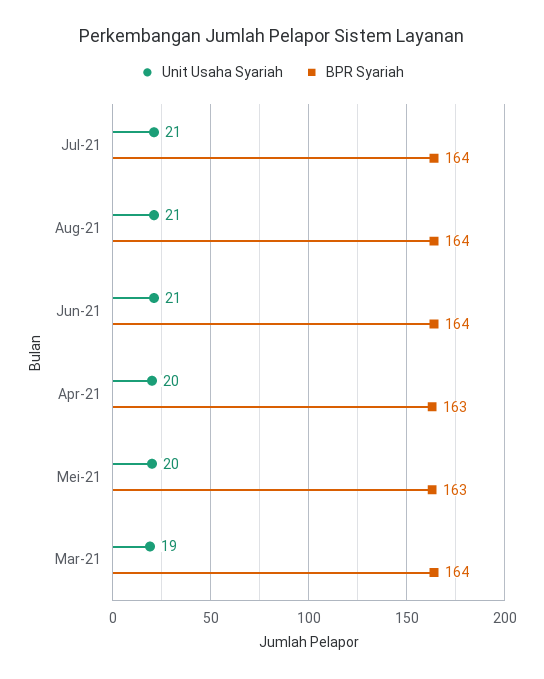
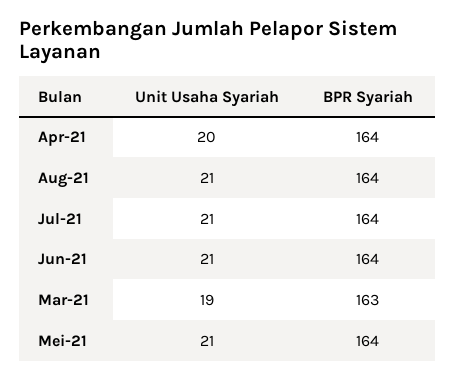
BPR Syariah, Apr-21: 163 -> 164
Unit Usaha Syariah, Mei-21: 20 -> 21
BPR Syariah, Mei-21: 163 -> 164
BPR Syariah, Mar-21: 164 -> 163

